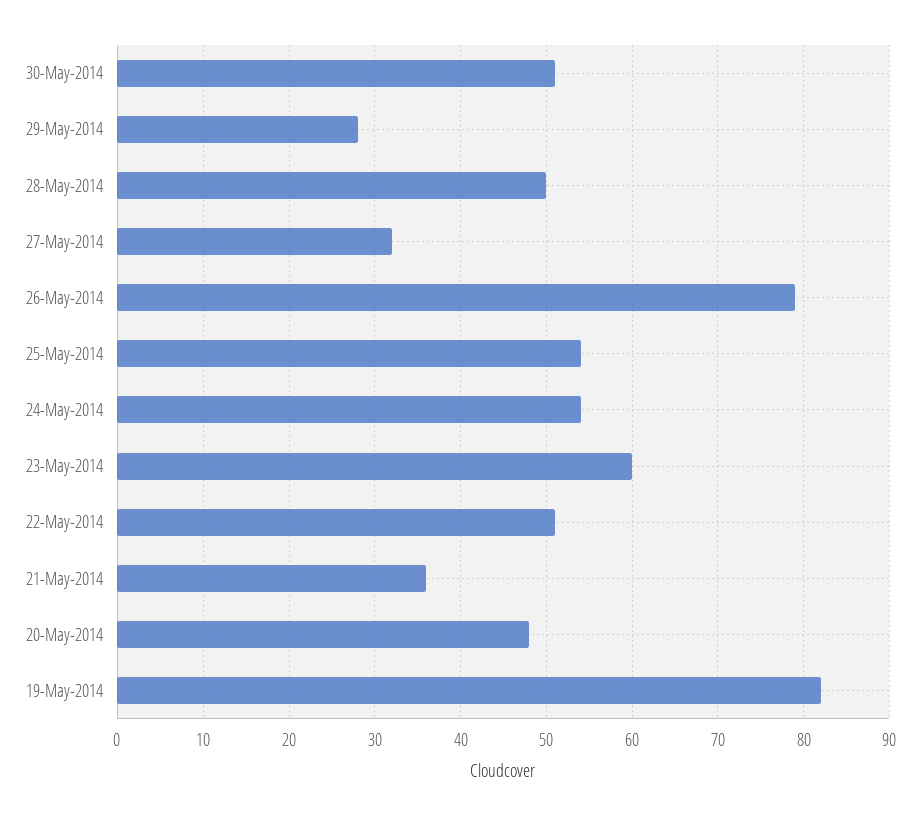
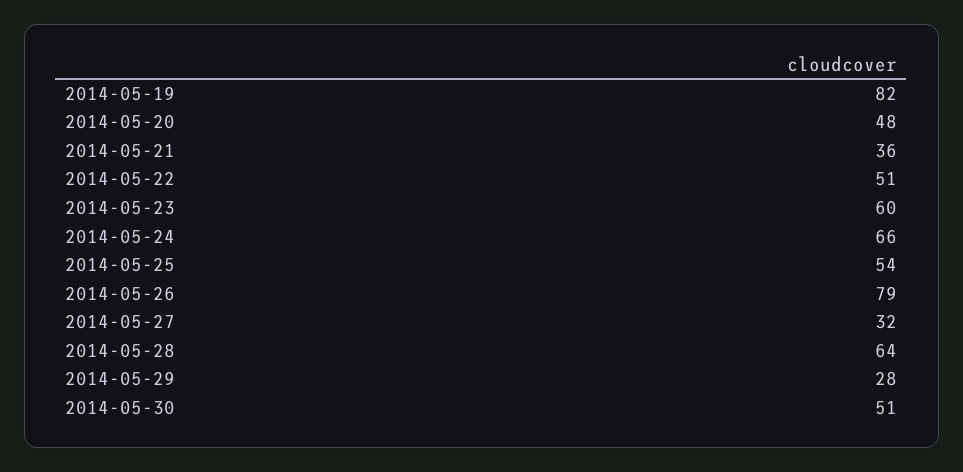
28-May-2014: 50 -> 64
24-May-2014: 54 -> 66

